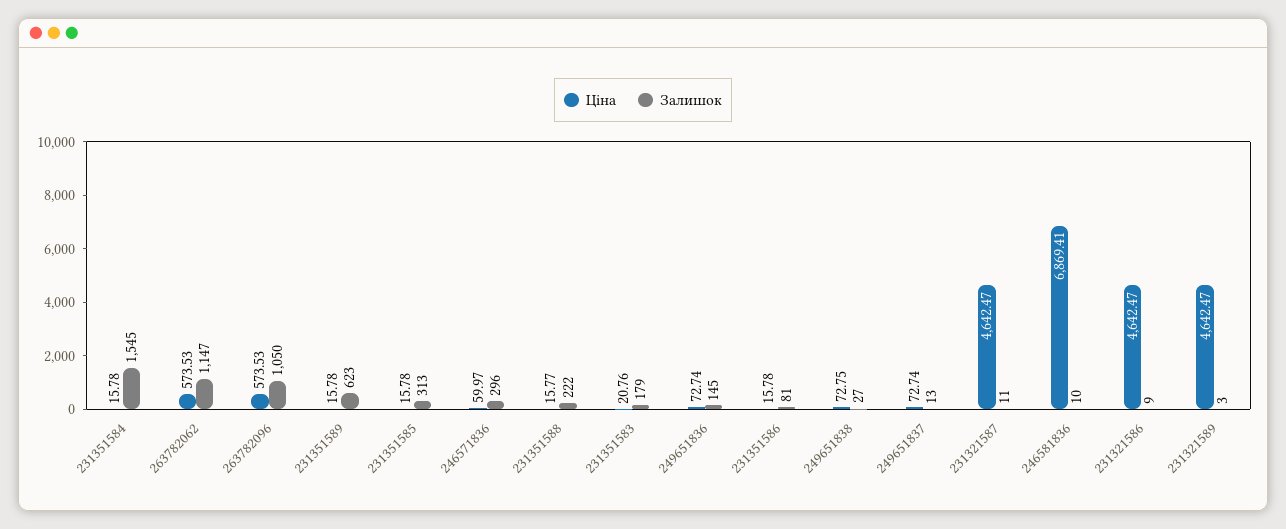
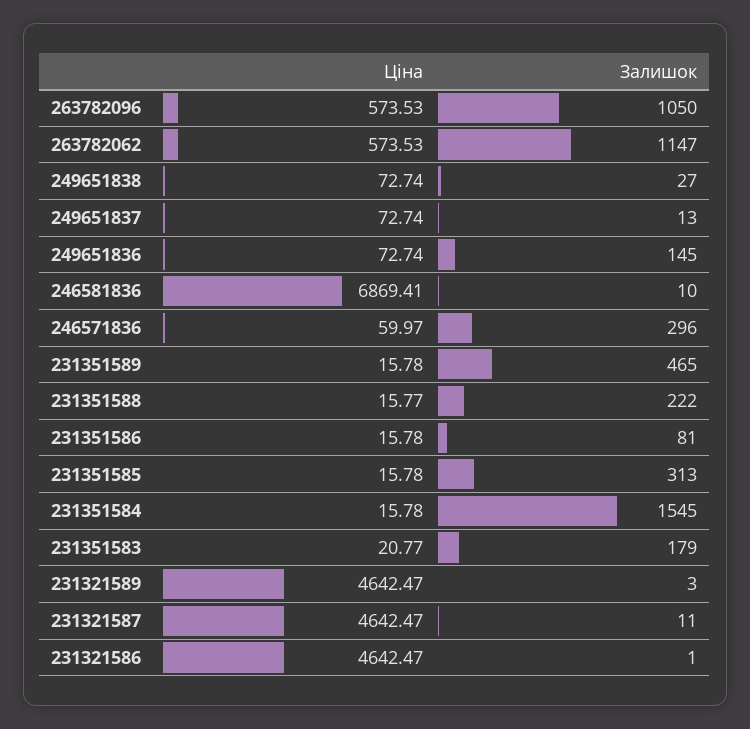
Залишок, 231351589: 623 -> 465
Ціна, 231351583: 20.76 -> 20.77
Ціна, 249651838: 72.75 -> 72.74
Залишок, 231321586: 9 -> 1

